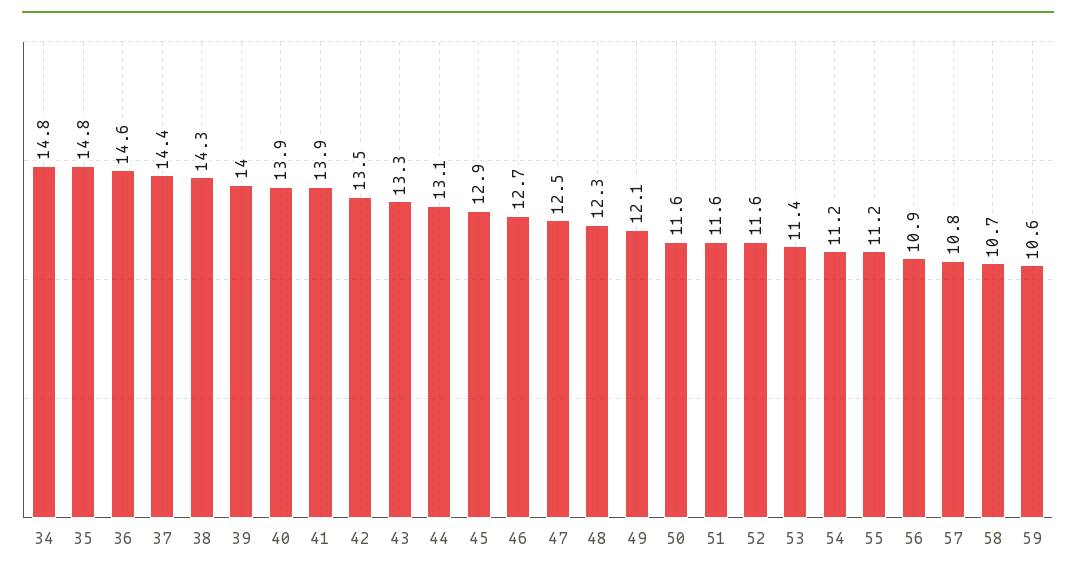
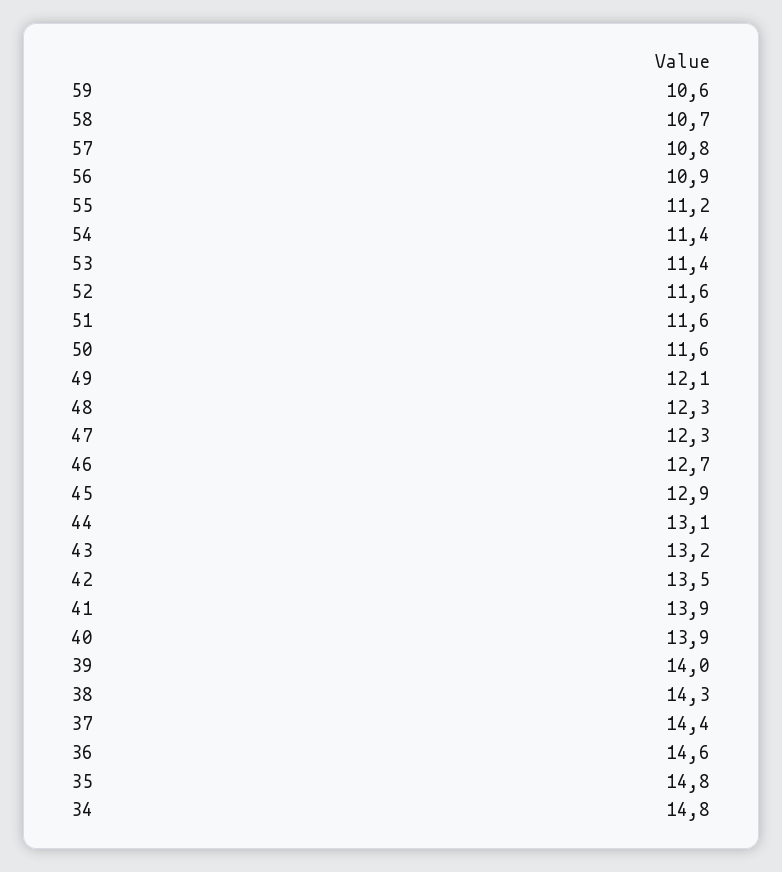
43: 13.3 -> 13.2
47: 12.5 -> 12.3
54: 11.2 -> 11.4

